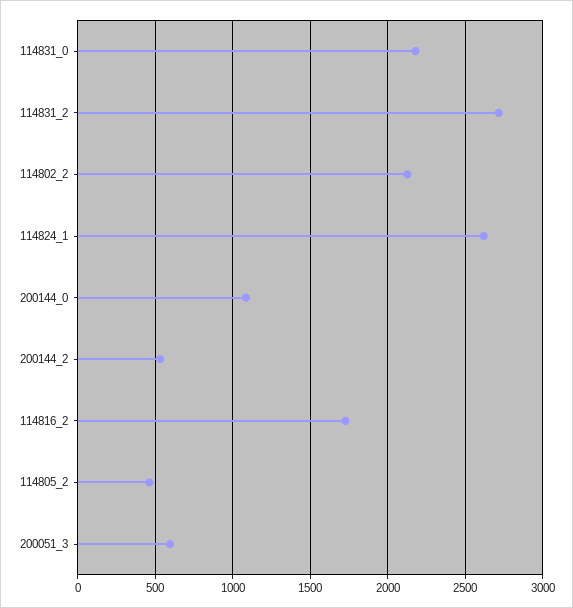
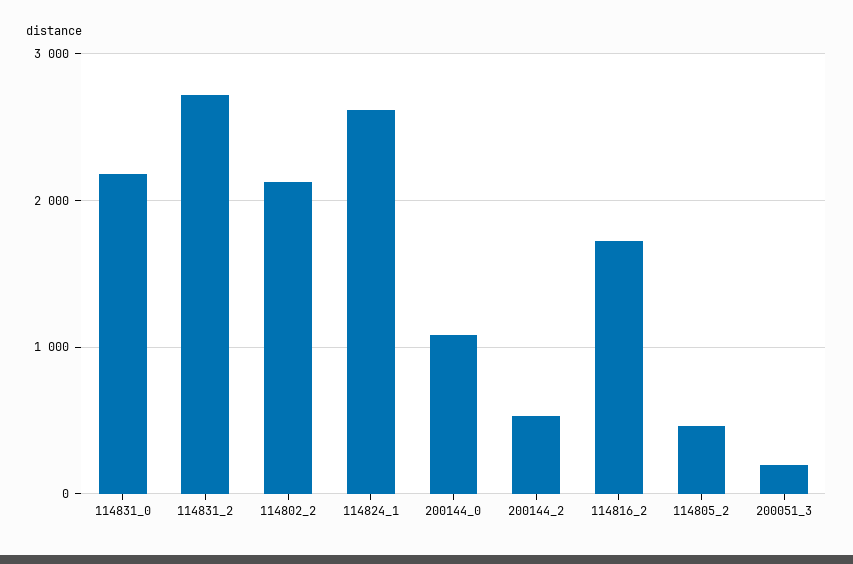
200051_3: 600 -> 200

